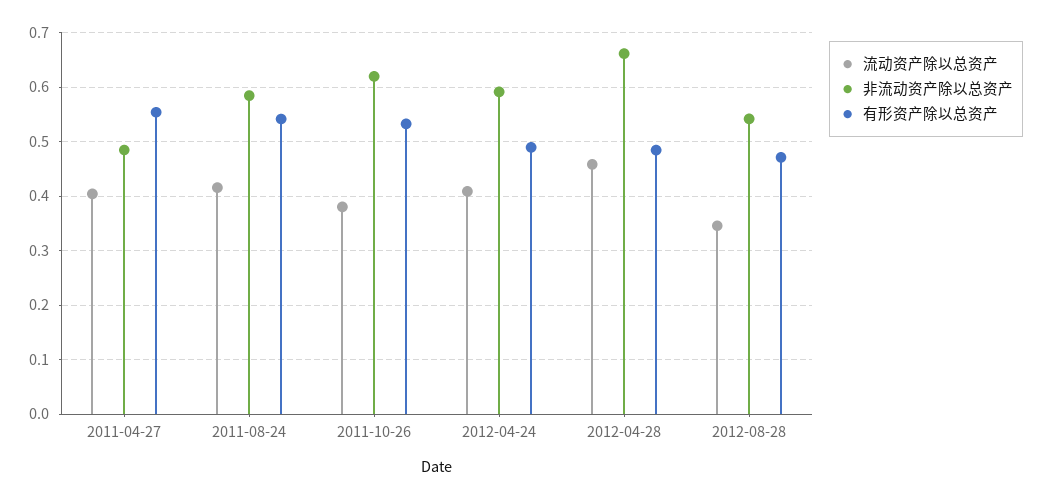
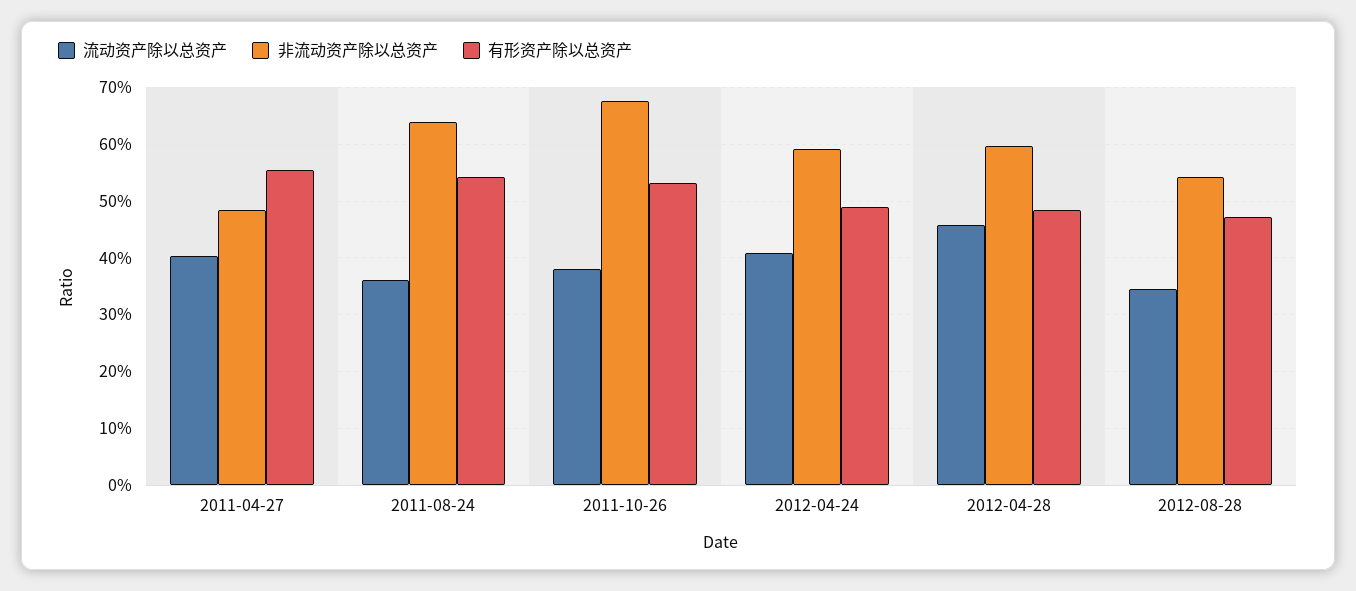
流动资产除以总资产, 2011-08-24: 0.42 -> 0.36
非流动资产除以总资产, 2011-08-24: 0.58 -> 0.64
非流动资产除以总资产, 2011-10-26: 0.62 -> 0.68
非流动资产除以总资产, 2012-04-28: 0.66 -> 0.6

